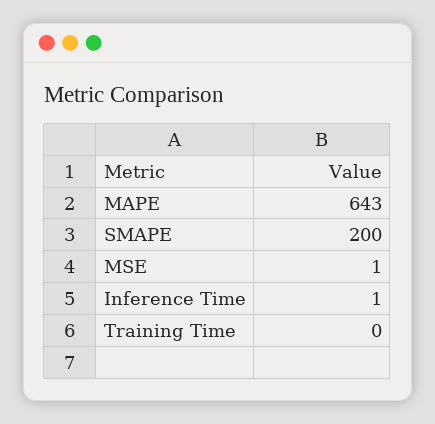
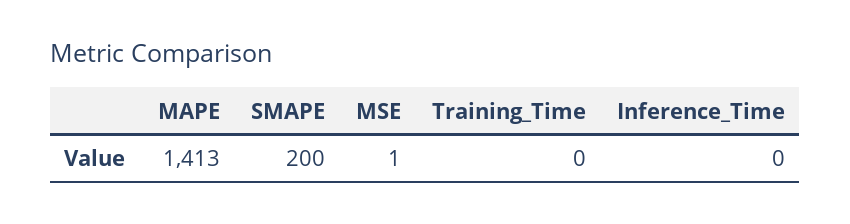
MAPE: 643 -> 1413
Inference Time: 1 -> 0

